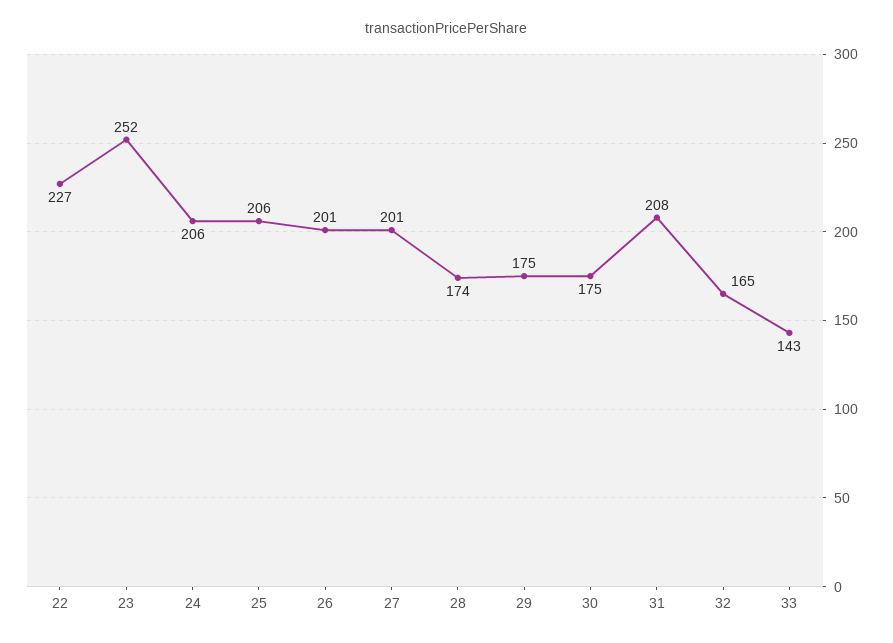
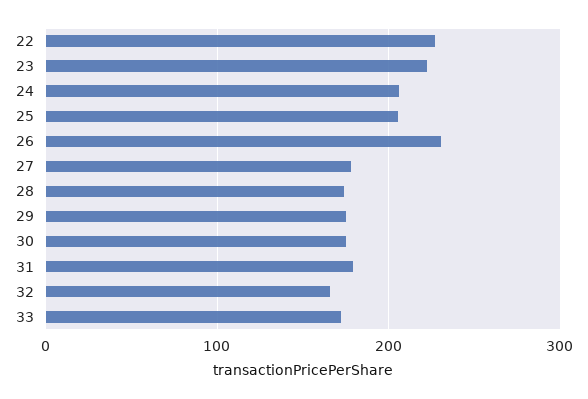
23: 252 -> 220
26: 201 -> 230
27: 201 -> 180
31: 208 -> 180
33: 143 -> 170

